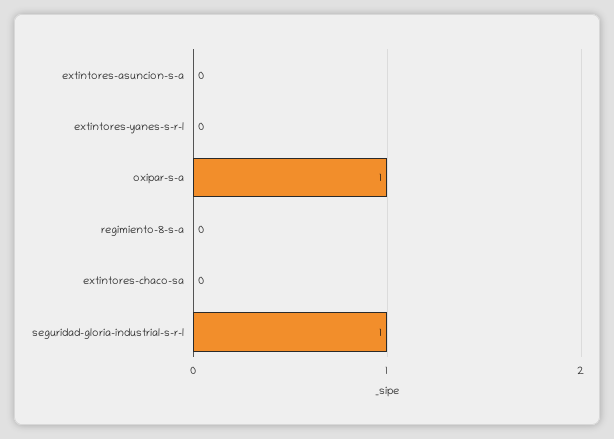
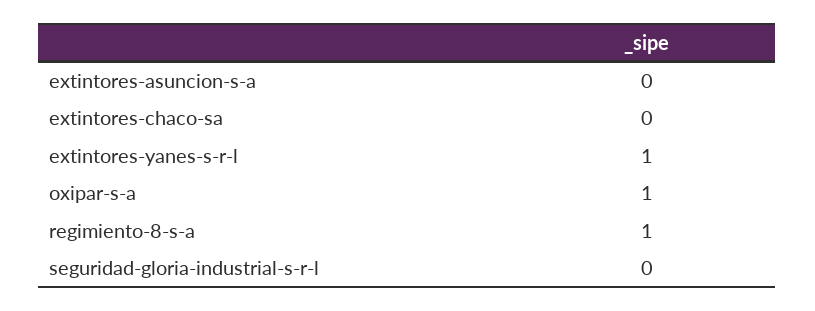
extintores-yanes-s-r-l: 0 -> 1
regimiento-8-s-a: 0 -> 1
seguridad-gloria-industrial-s-r-l: 1 -> 0

